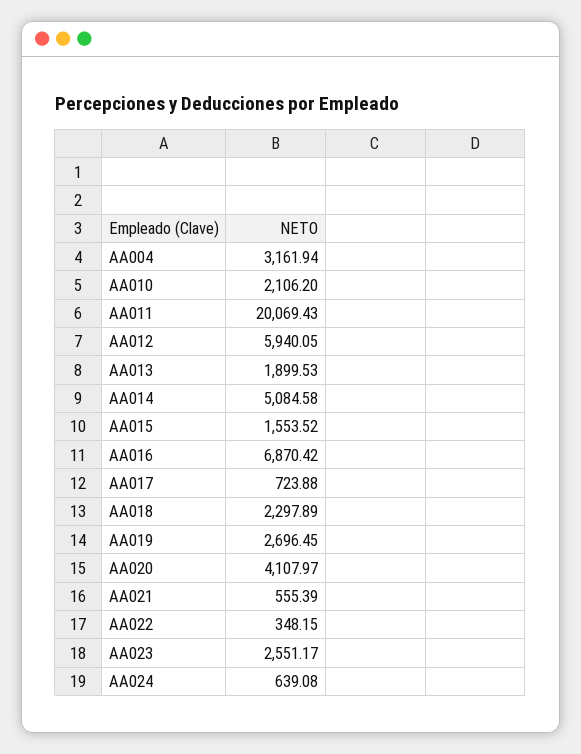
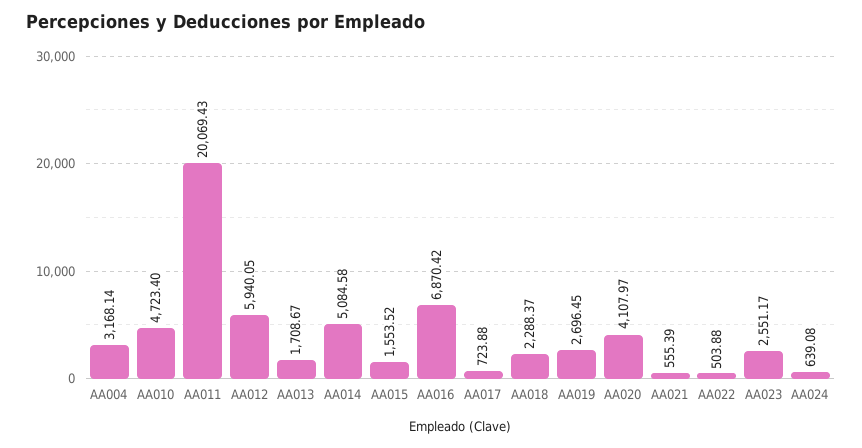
AA004: 3161.94 -> 3168.14
AA010: 2106.2 -> 4723.4
AA013: 1899.53 -> 1708.67
AA018: 2297.89 -> 2288.37
AA022: 348.15 -> 503.88

